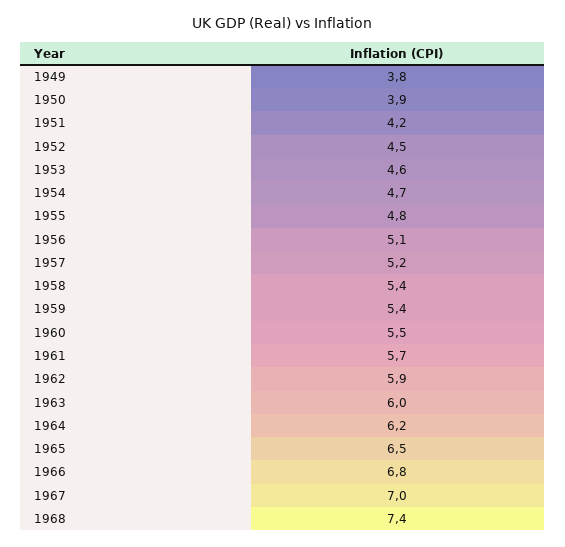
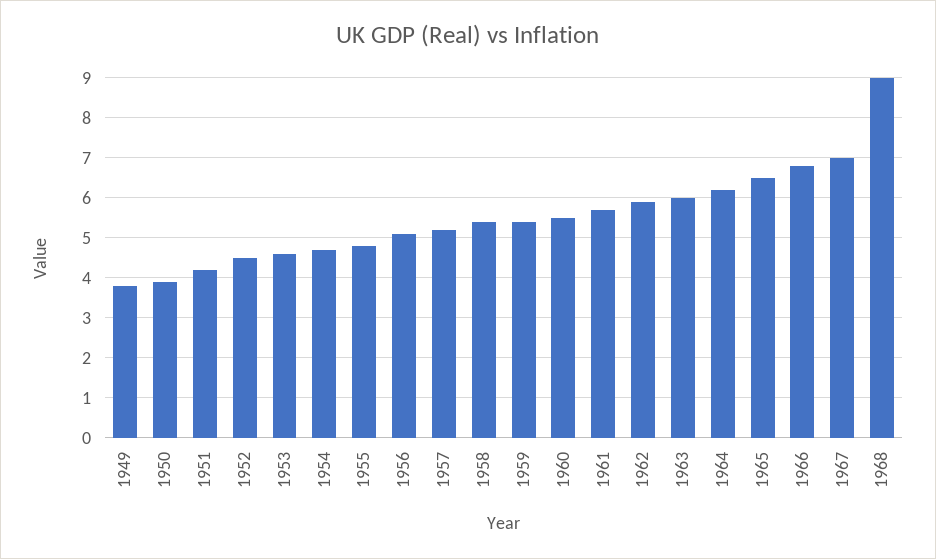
1968: 7.4 -> 9

